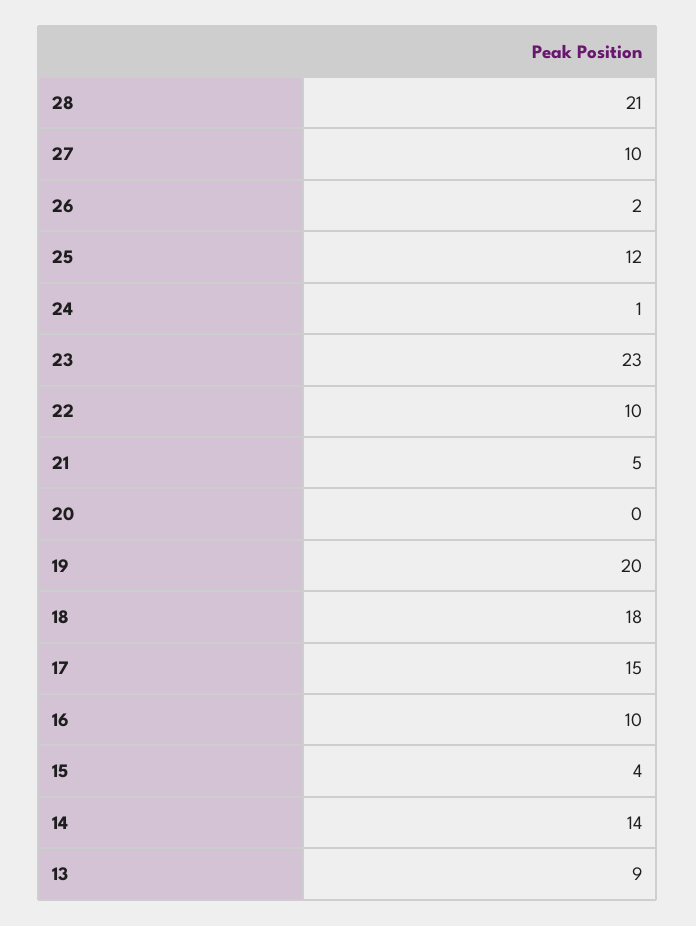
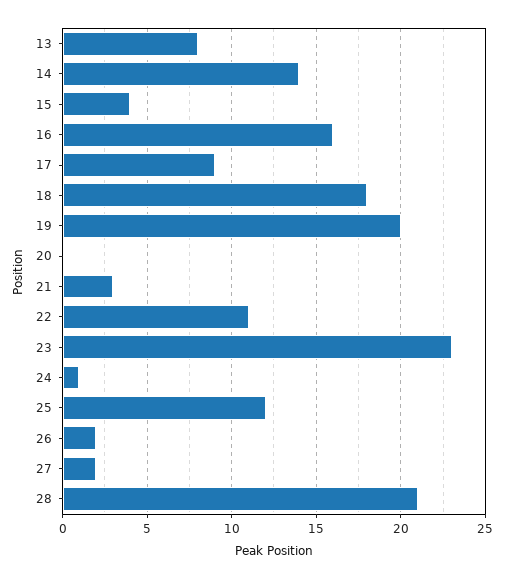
27: 10 -> 2
22: 10 -> 11
21: 5 -> 3
17: 15 -> 9
16: 10 -> 16
13: 9 -> 8

